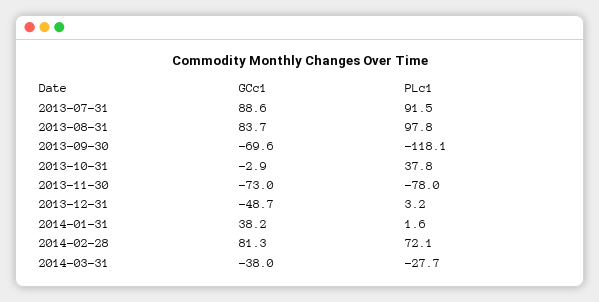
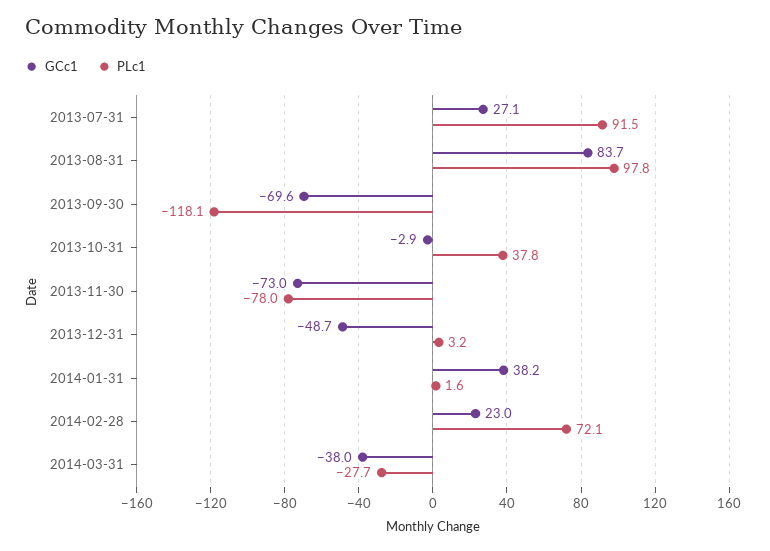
GCc1, 2013-07-31: 88.6 -> 27.1
GCc1, 2014-02-28: 81.3 -> 23

